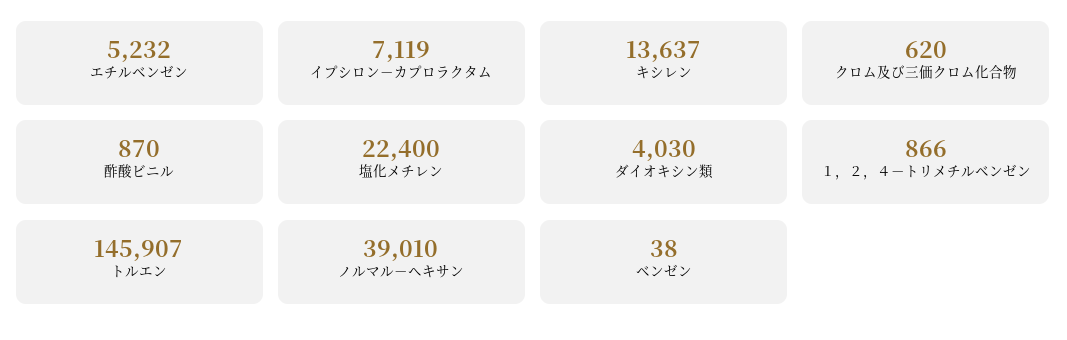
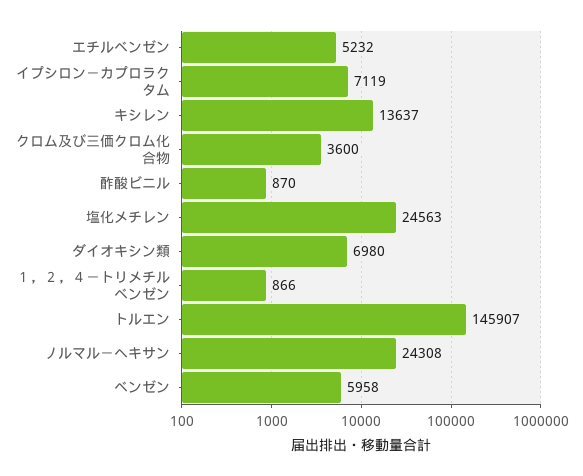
クロム及び三価クロム化合物: 620 -> 3600
塩化メチレン: 22400 -> 24563
ダイオキシン類: 4030 -> 6980
ノルマル－ヘキサン: 39010 -> 24308
ベンゼン: 38 -> 5958

